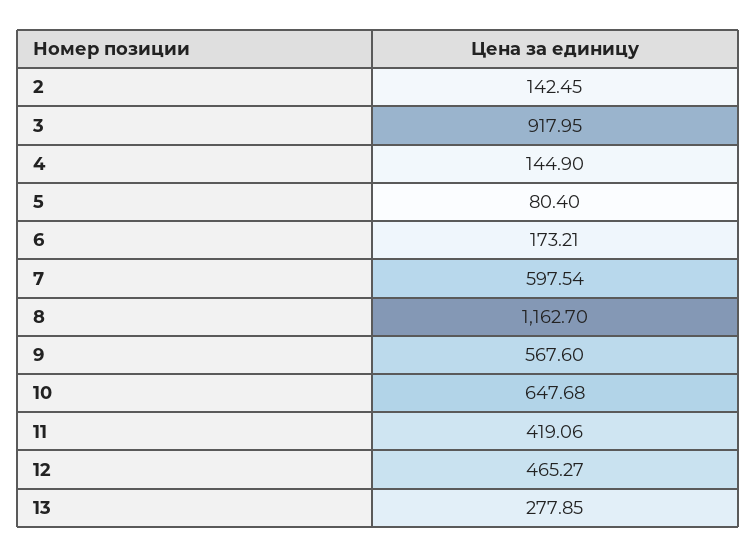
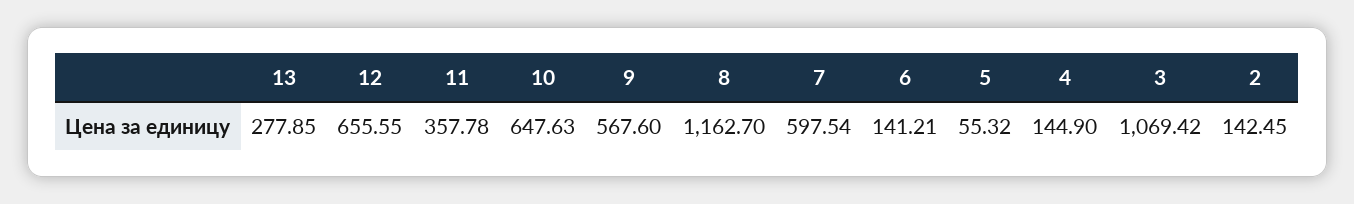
3: 917.95 -> 1069.42
5: 80.4 -> 55.32
6: 173.21 -> 141.21
10: 647.68 -> 647.63
11: 419.06 -> 357.78
12: 465.27 -> 655.55

